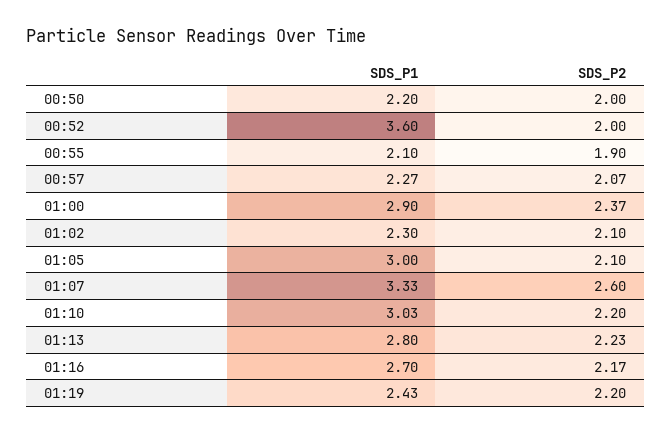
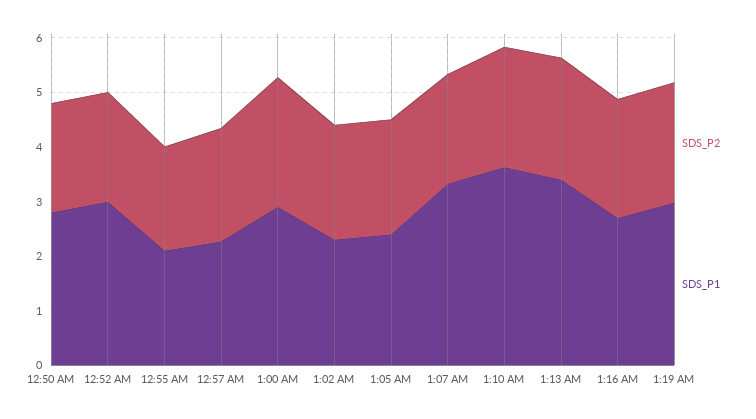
SDS_P1, 00:50: 2.2 -> 2.8
SDS_P1, 00:52: 3.6 -> 3
SDS_P1, 01:05: 3 -> 2.4
SDS_P2, 01:07: 2.6 -> 2
SDS_P1, 01:10: 3.03 -> 3.6
SDS_P1, 01:13: 2.8 -> 3.4
SDS_P1, 01:19: 2.43 -> 3

